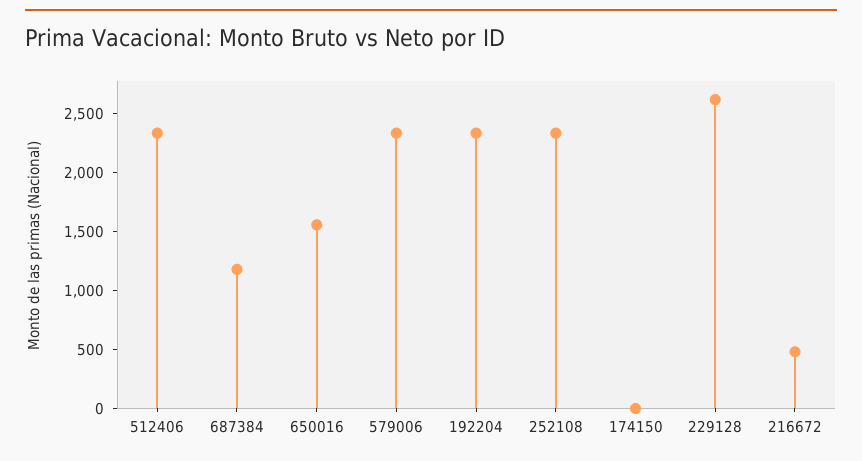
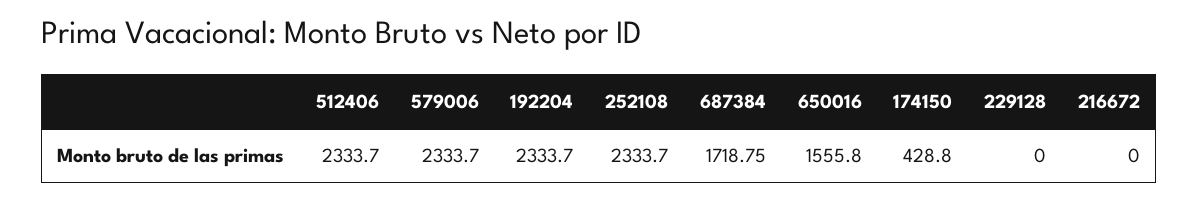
687384: 1200 -> 1718.75
174150: 0 -> 428.8
229128: 2600 -> 0
216672: 500 -> 0

